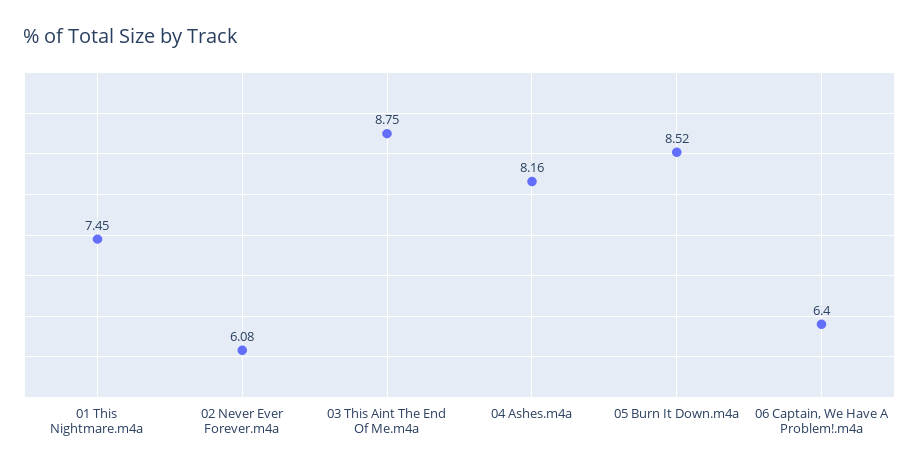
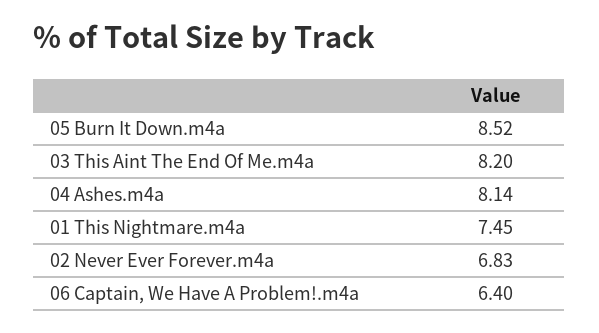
02 Never Ever Forever.m4a: 6.08 -> 6.83
03 This Aint The End Of Me.m4a: 8.75 -> 8.2
04 Ashes.m4a: 8.16 -> 8.14

